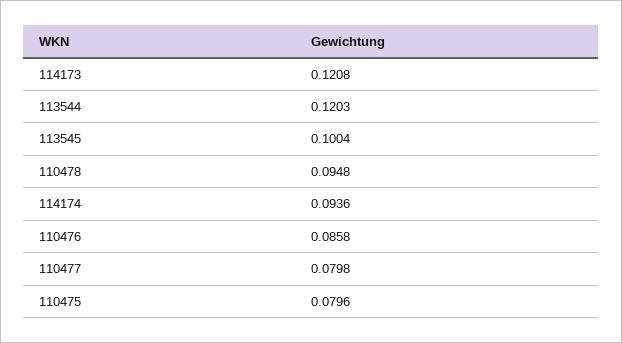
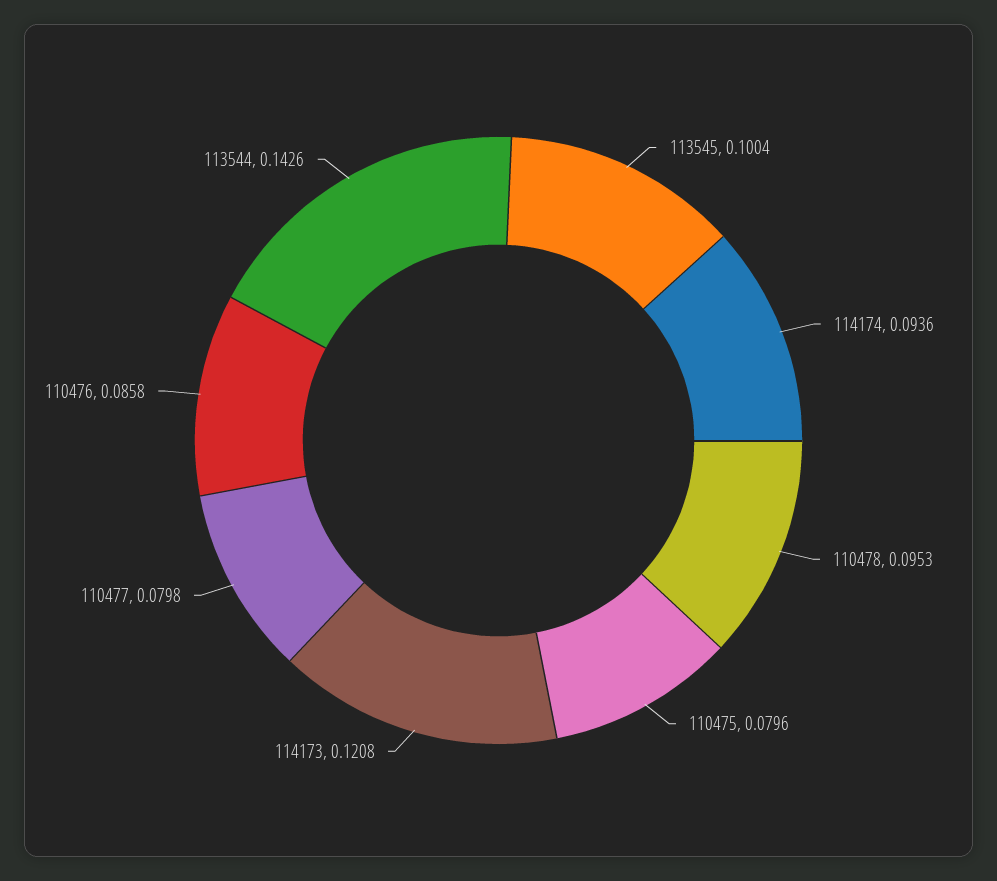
113544: 0.1203 -> 0.1426
110478: 0.0948 -> 0.0953

